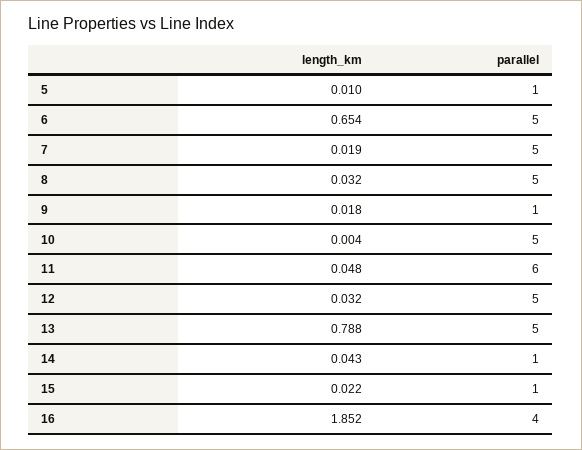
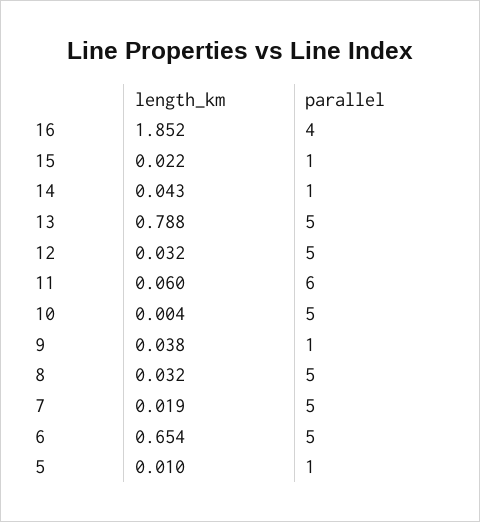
length_km, 9: 0.018 -> 0.038
length_km, 11: 0.048 -> 0.06

